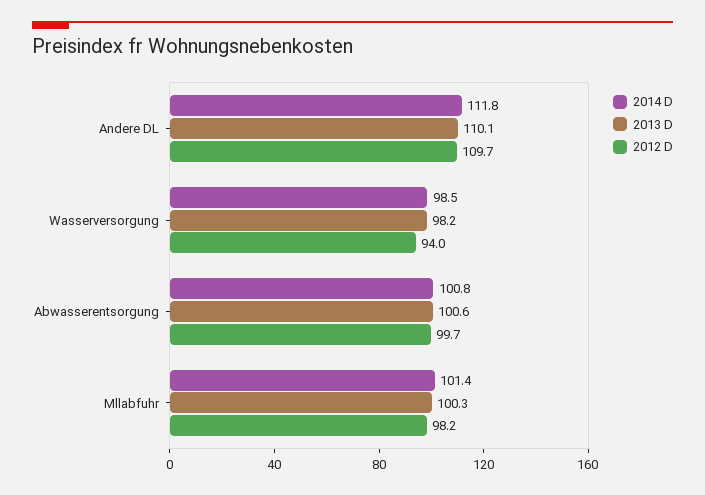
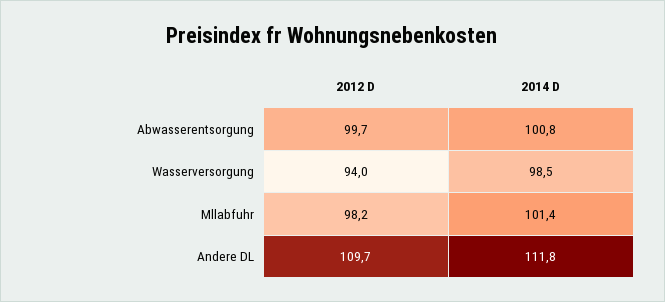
2013 D, Andere DL: 110.1 -> none
2013 D, Wasserversorgung: 98.2 -> none
2013 D, Abwasserentsorgung: 100.6 -> none
2013 D, Mllabfuhr: 100.3 -> none

